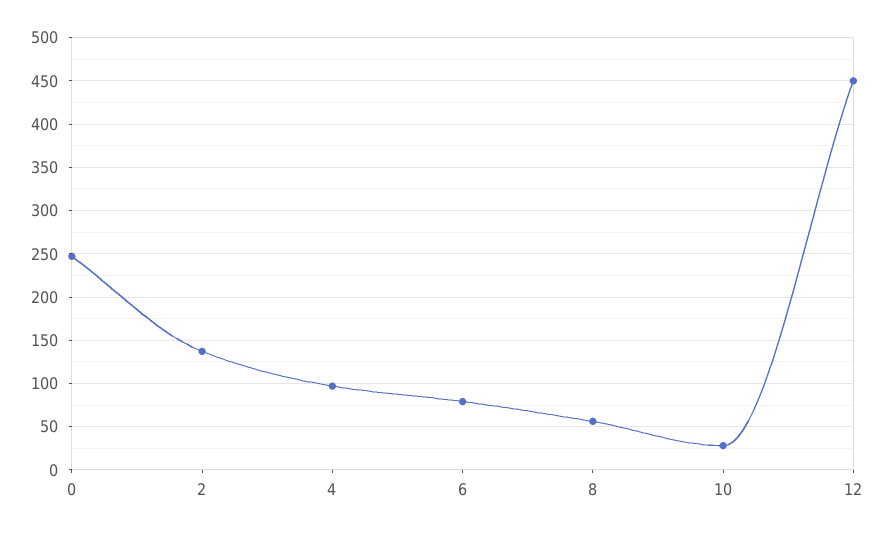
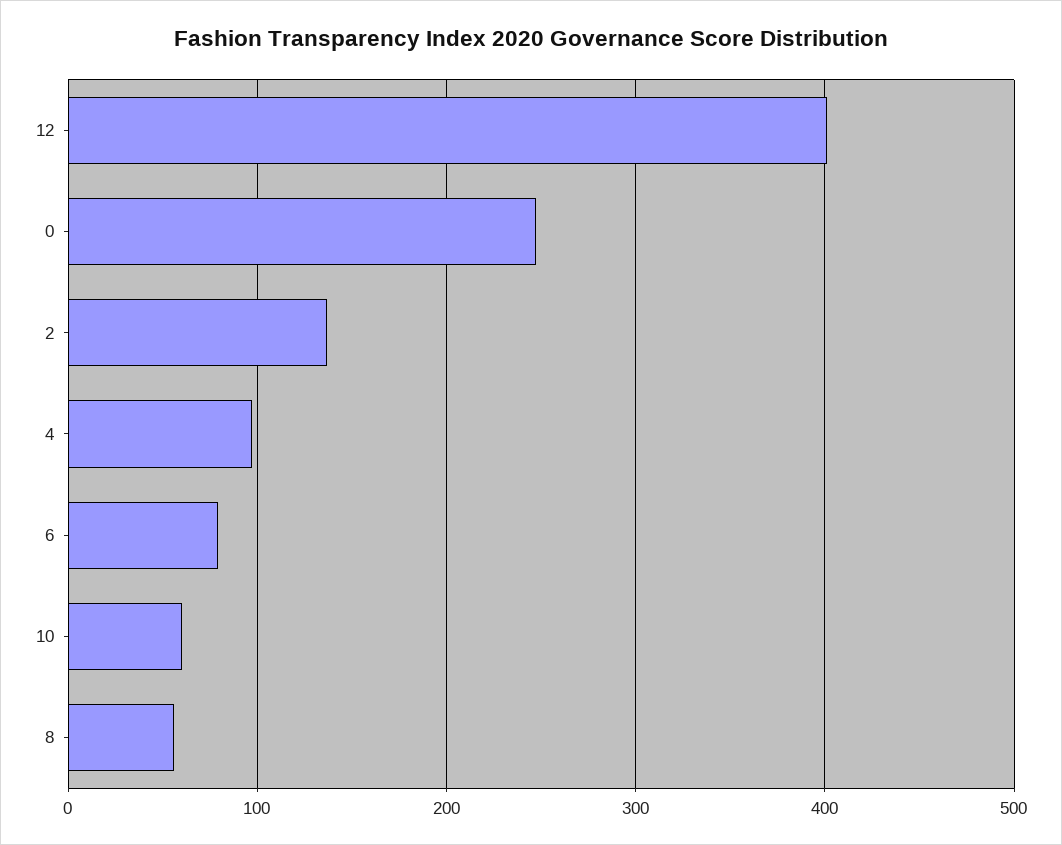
10: 30 -> 60
12: 450 -> 400

